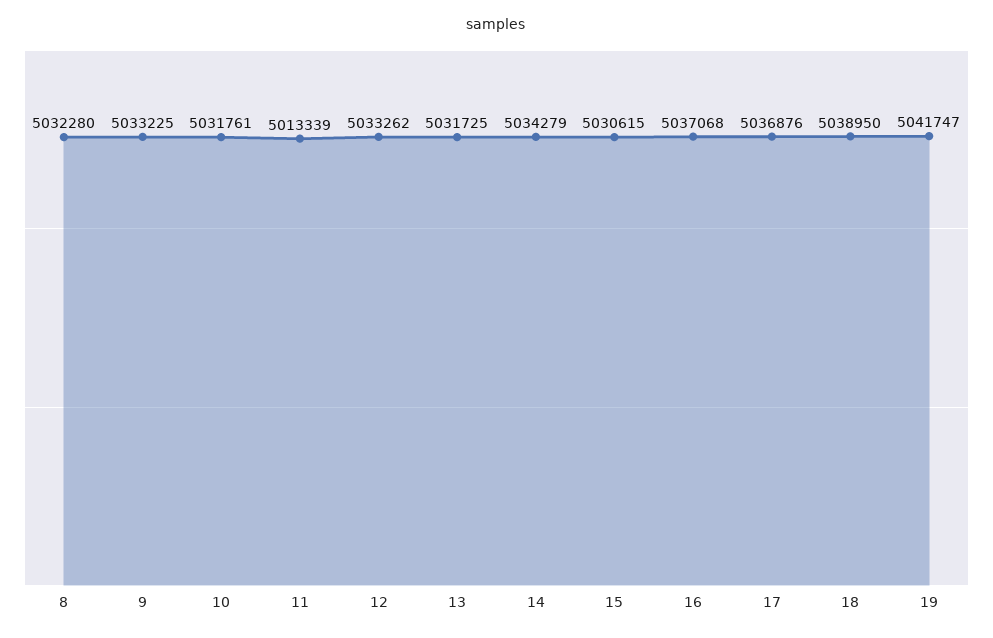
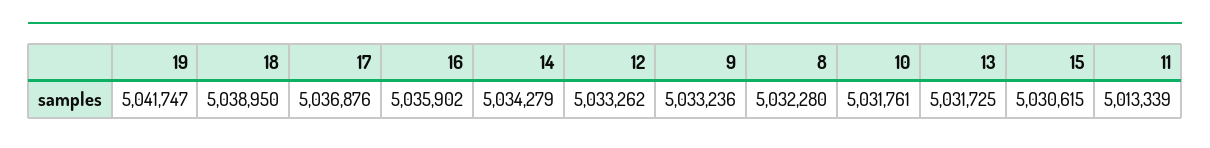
9: 5033225 -> 5033236
16: 5037068 -> 5035902

